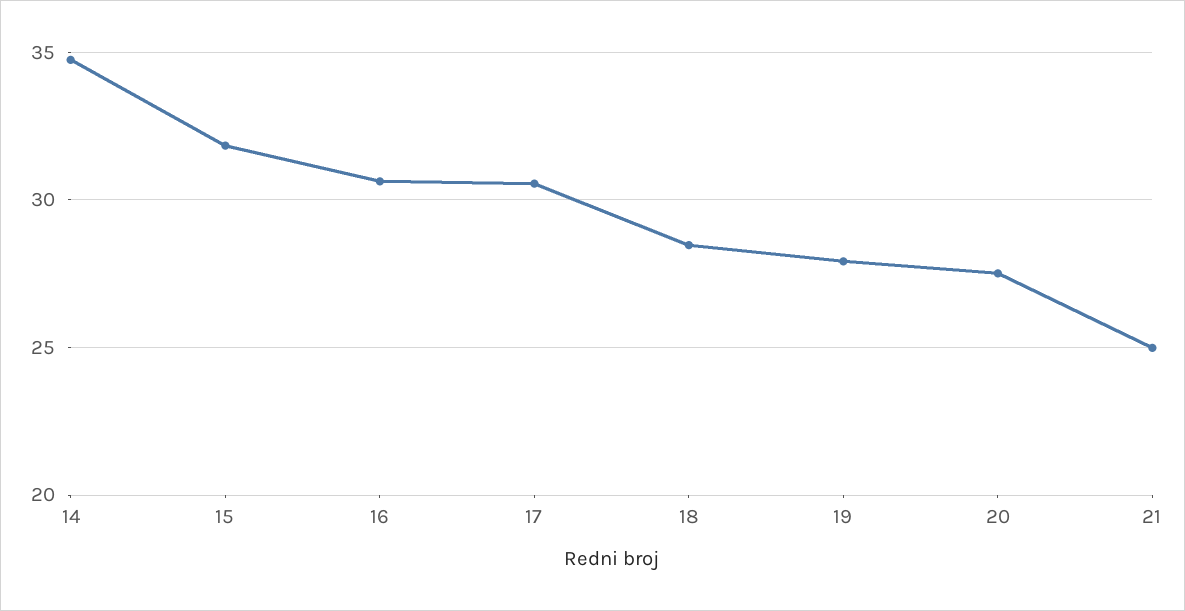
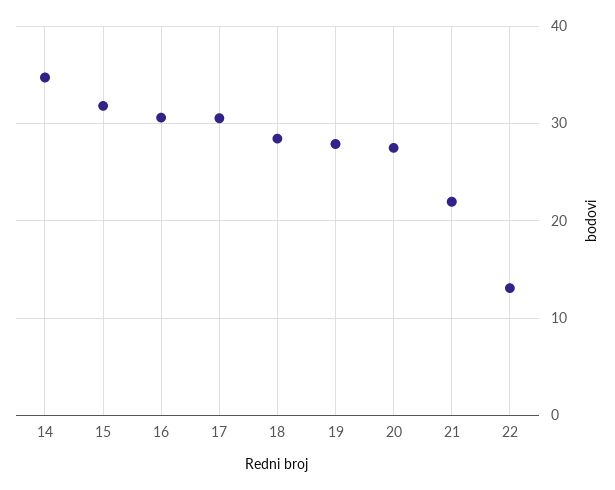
21: 25 -> 22
22: none -> 13

